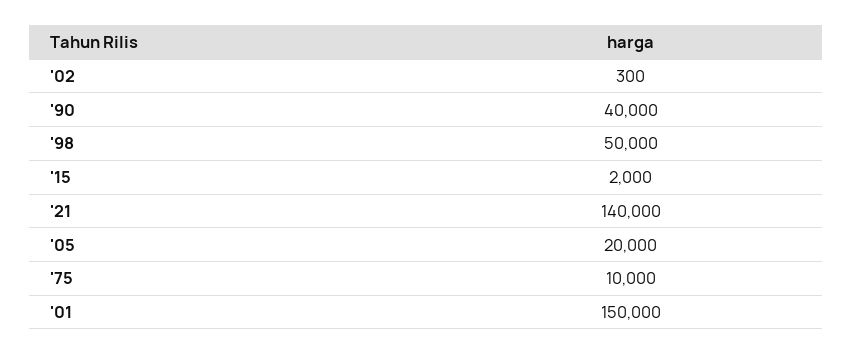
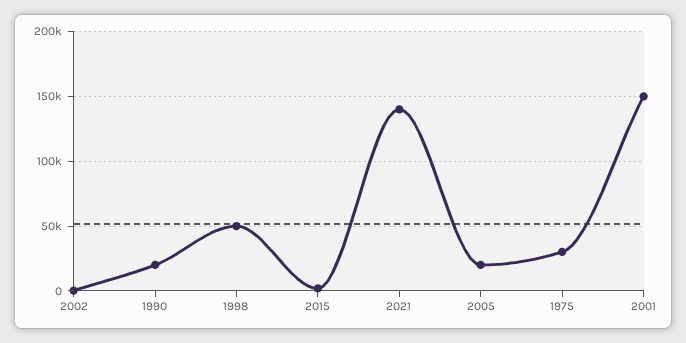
'90: 40000 -> 20000
'75: 10000 -> 30000

